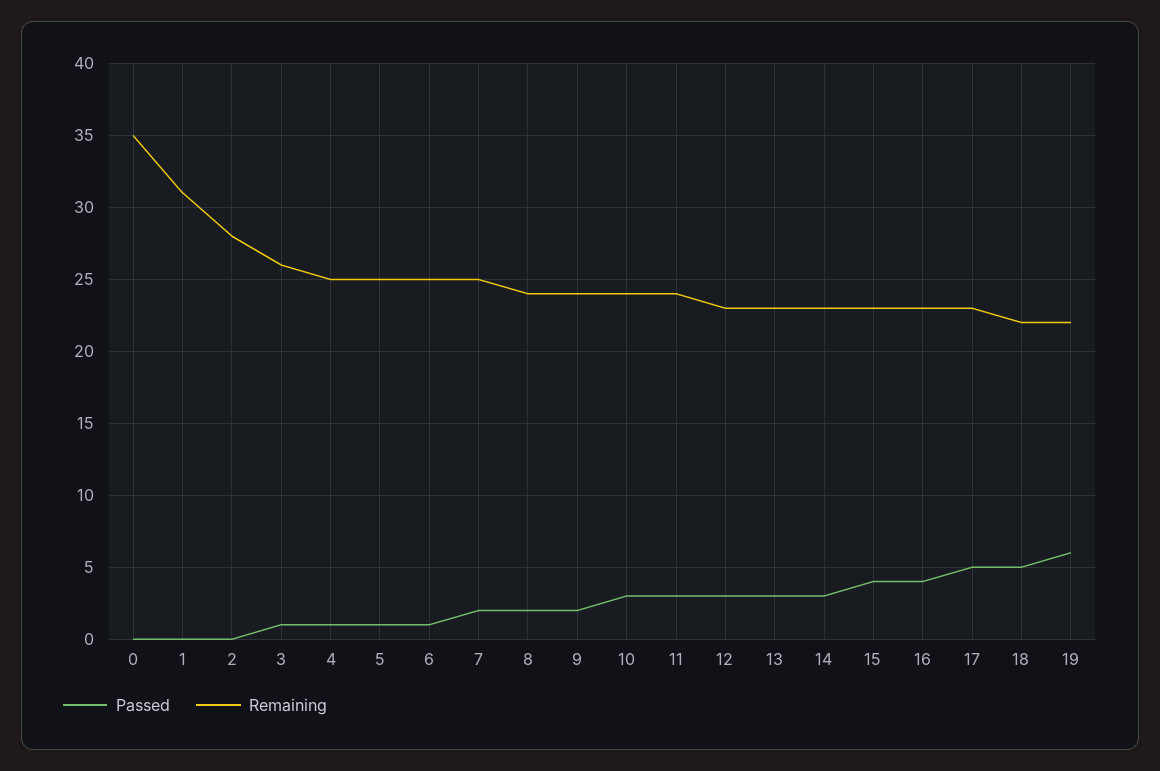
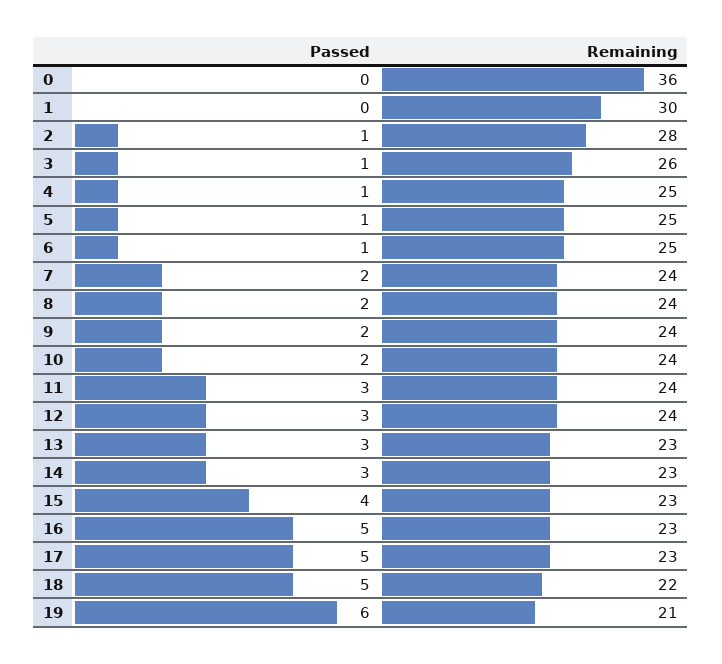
Remaining, 0: 35 -> 36
Remaining, 1: 31 -> 30
Passed, 2: 0 -> 1
Remaining, 7: 25 -> 24
Passed, 10: 3 -> 2
Remaining, 12: 23 -> 24
Passed, 16: 4 -> 5
Remaining, 19: 22 -> 21

